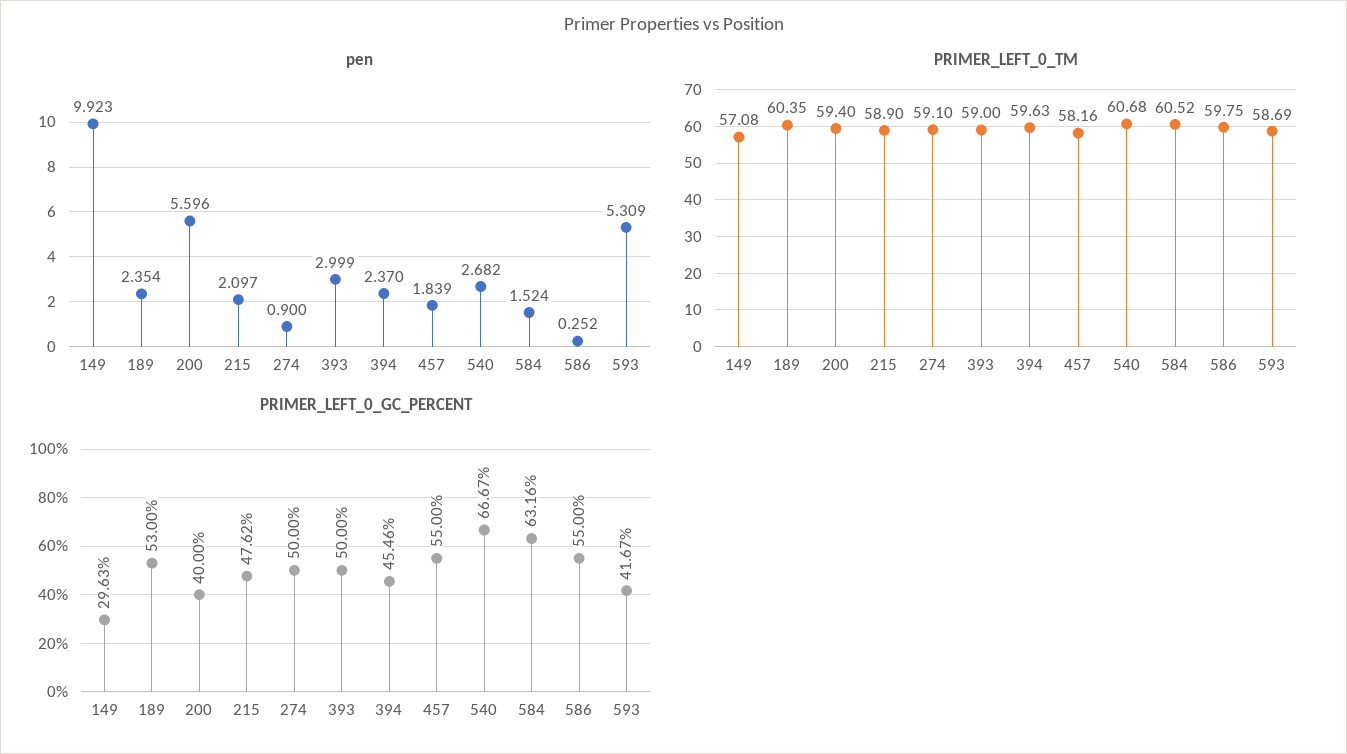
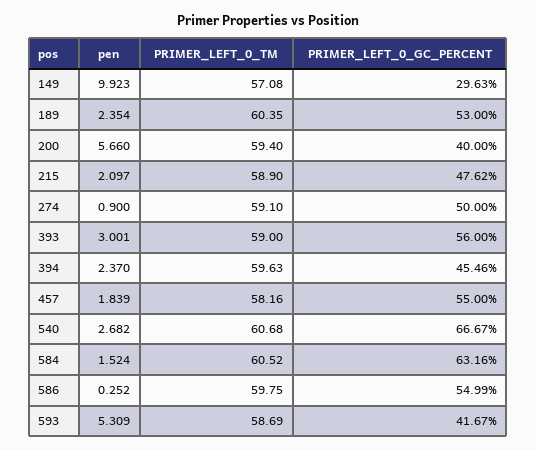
pen, 200: 5.596 -> 5.66
pen, 393: 2.999 -> 3.001
PRIMER_LEFT_0_GC_PERCENT, 393: 50 -> 56
PRIMER_LEFT_0_GC_PERCENT, 586: 55 -> 54.99

